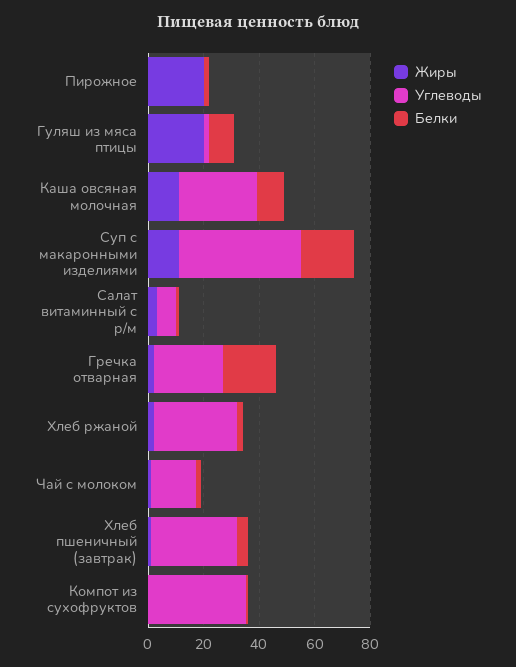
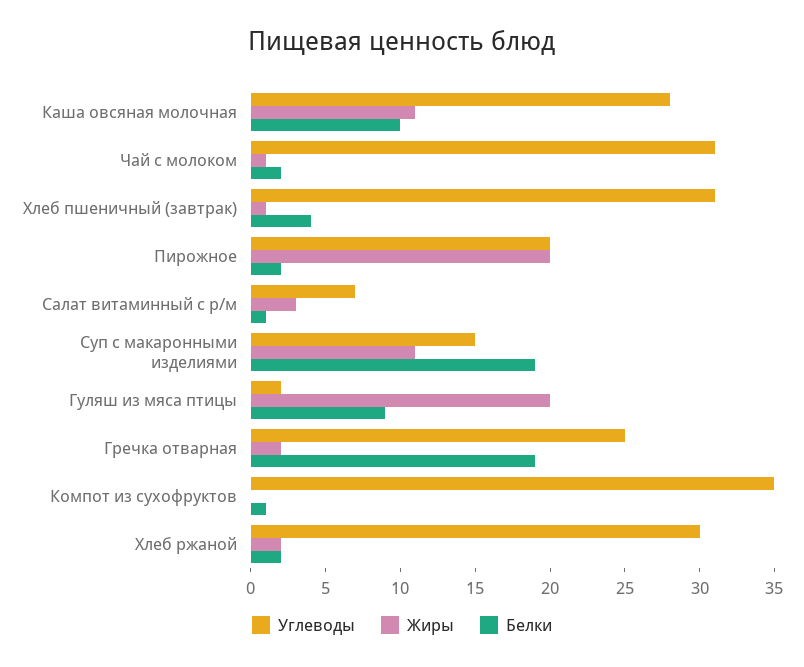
Углеводы, Пирожное: 0 -> 20
Углеводы, Суп с макаронными изделиями: 45 -> 15
Углеводы, Чай с молоком: 15 -> 31

